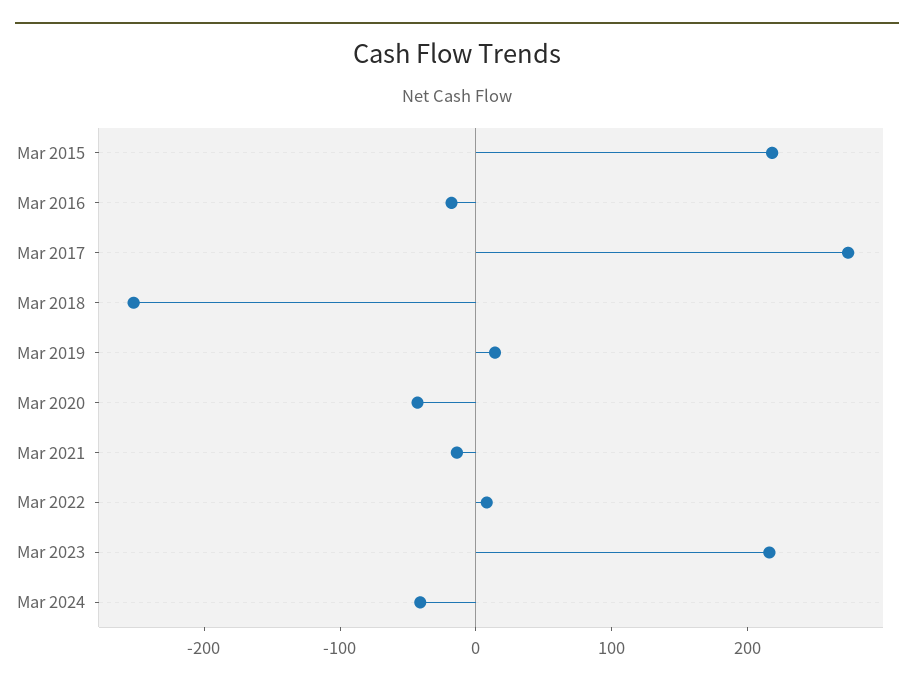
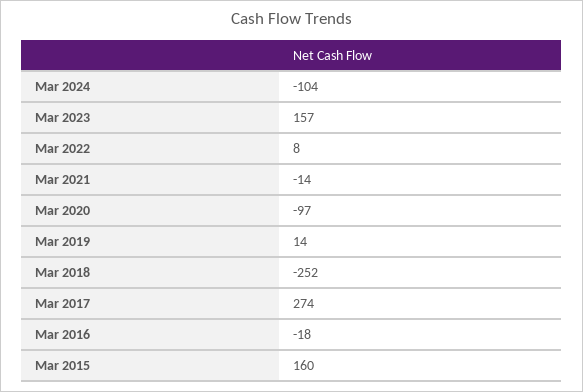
Mar 2015: 220 -> 160
Mar 2020: -40 -> -97
Mar 2023: 220 -> 157
Mar 2024: -40 -> -104

